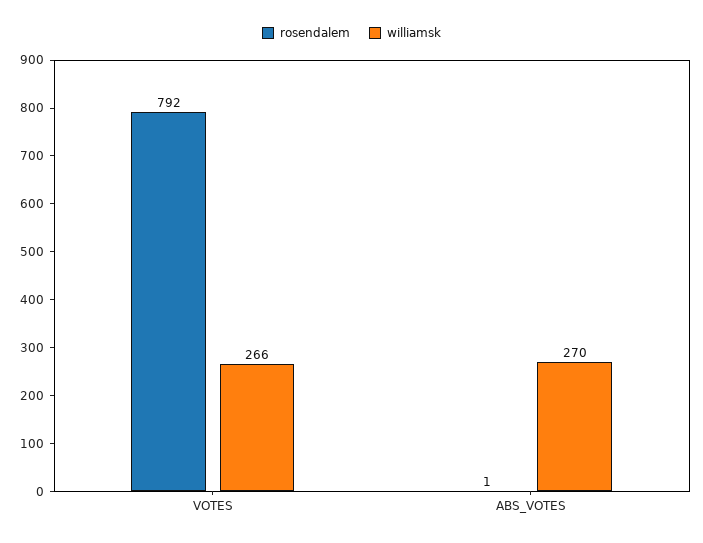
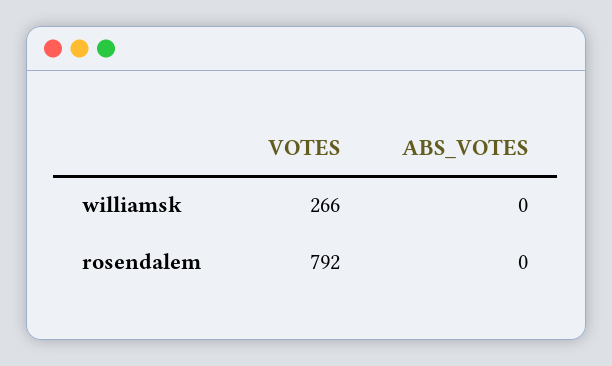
rosendalem, ABS_VOTES: 1 -> 0
williamsk, ABS_VOTES: 270 -> 0

